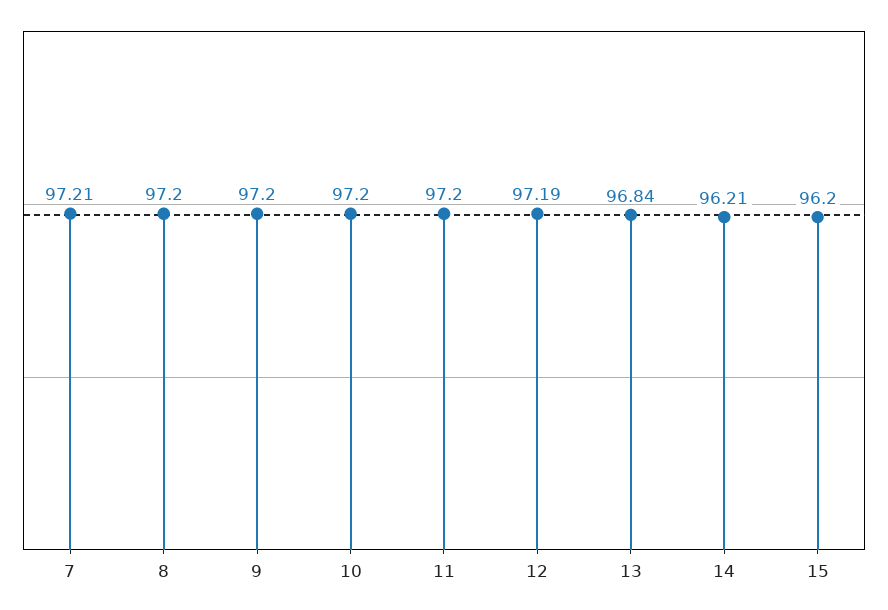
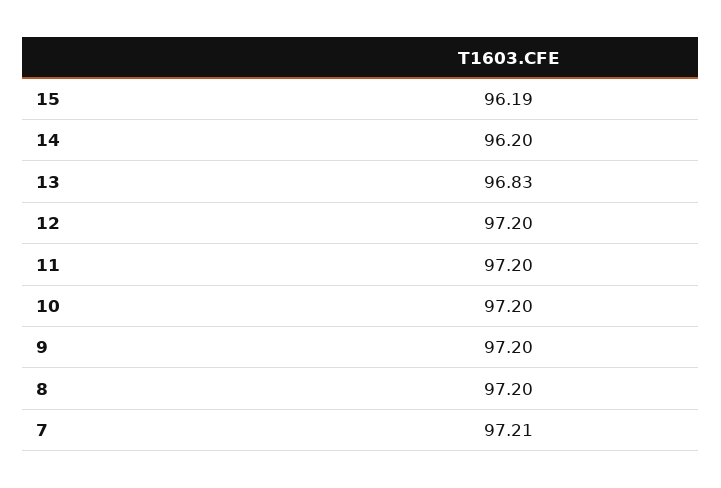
12: 97.19 -> 97.2
13: 96.84 -> 96.83
14: 96.21 -> 96.2
15: 96.2 -> 96.19

